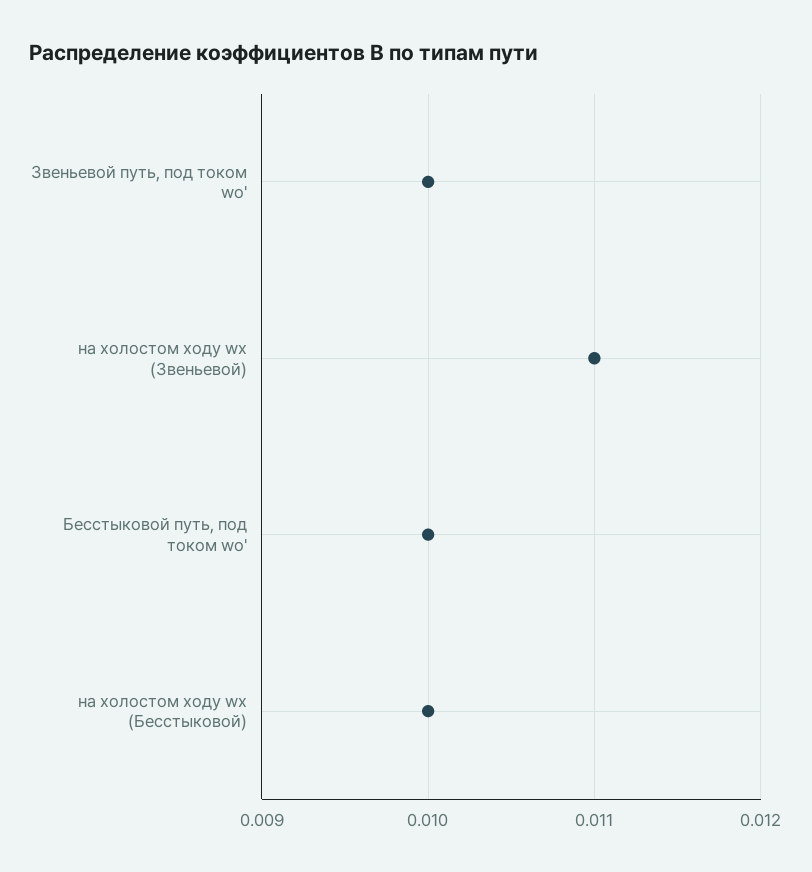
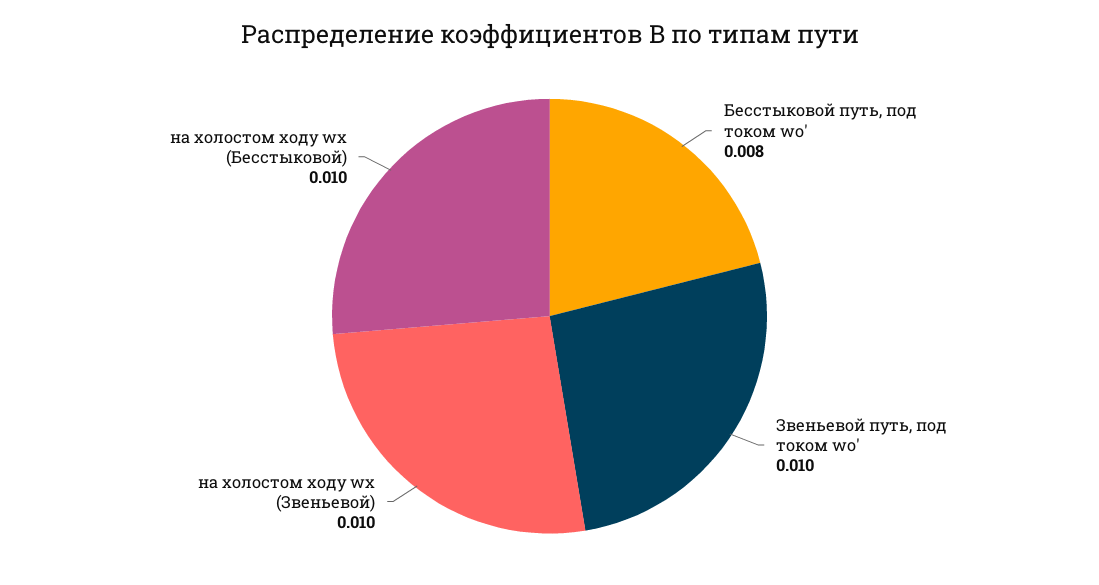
на холостом ходу wх (Звеньевой): 0.011 -> 0.01
Бесстыковой путь, под током wо': 0.01 -> 0.008

